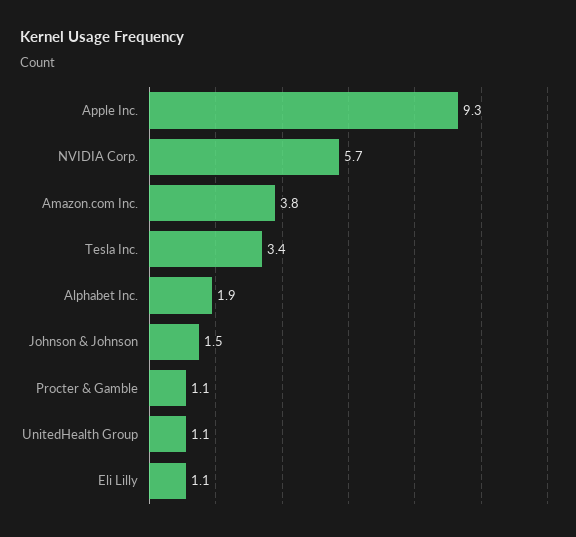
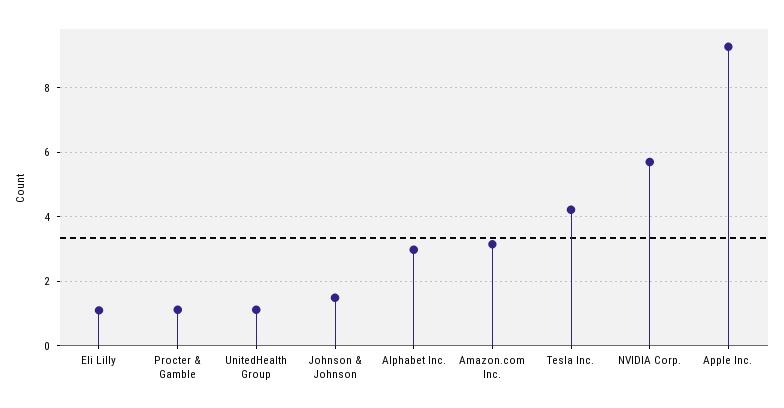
Amazon.com Inc.: 3.8 -> 3.2
Tesla Inc.: 3.4 -> 4.2
Alphabet Inc.: 1.9 -> 3

